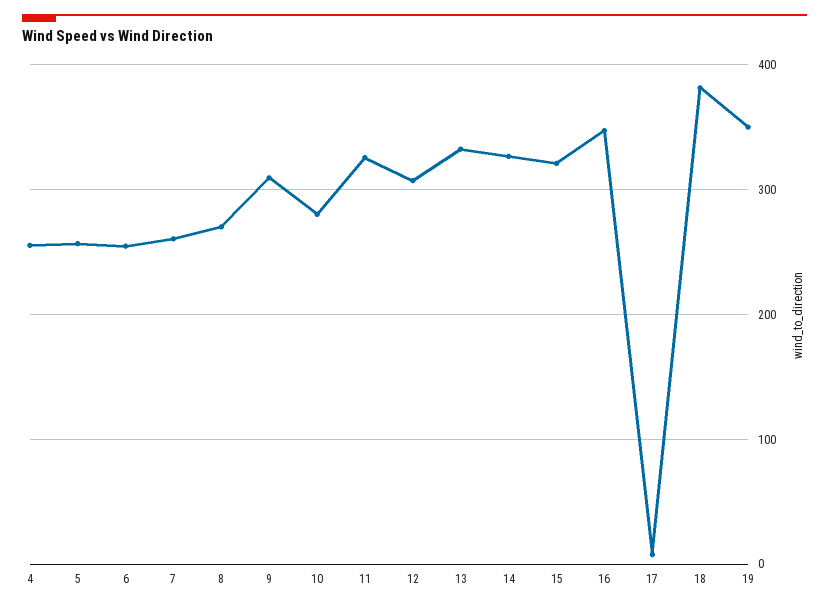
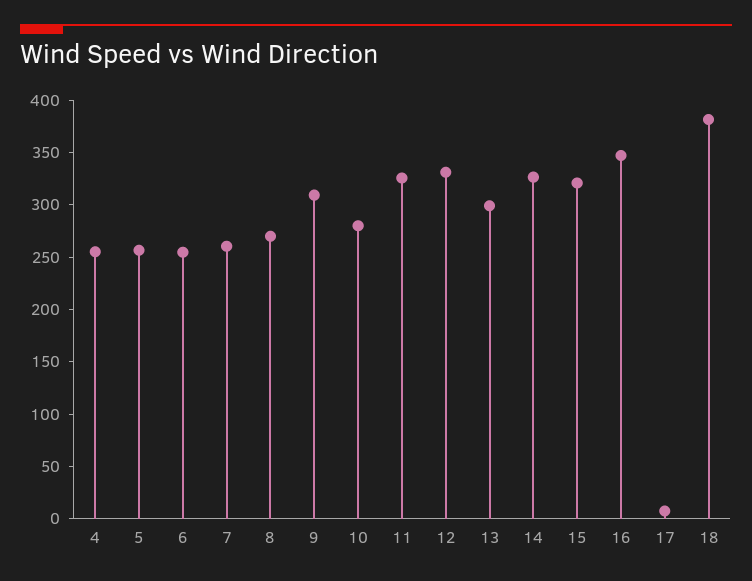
12: 310 -> 330
13: 330 -> 300
19: 350 -> none

